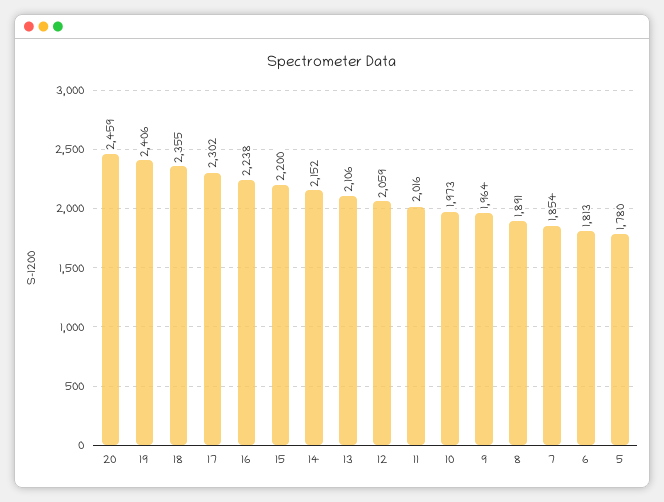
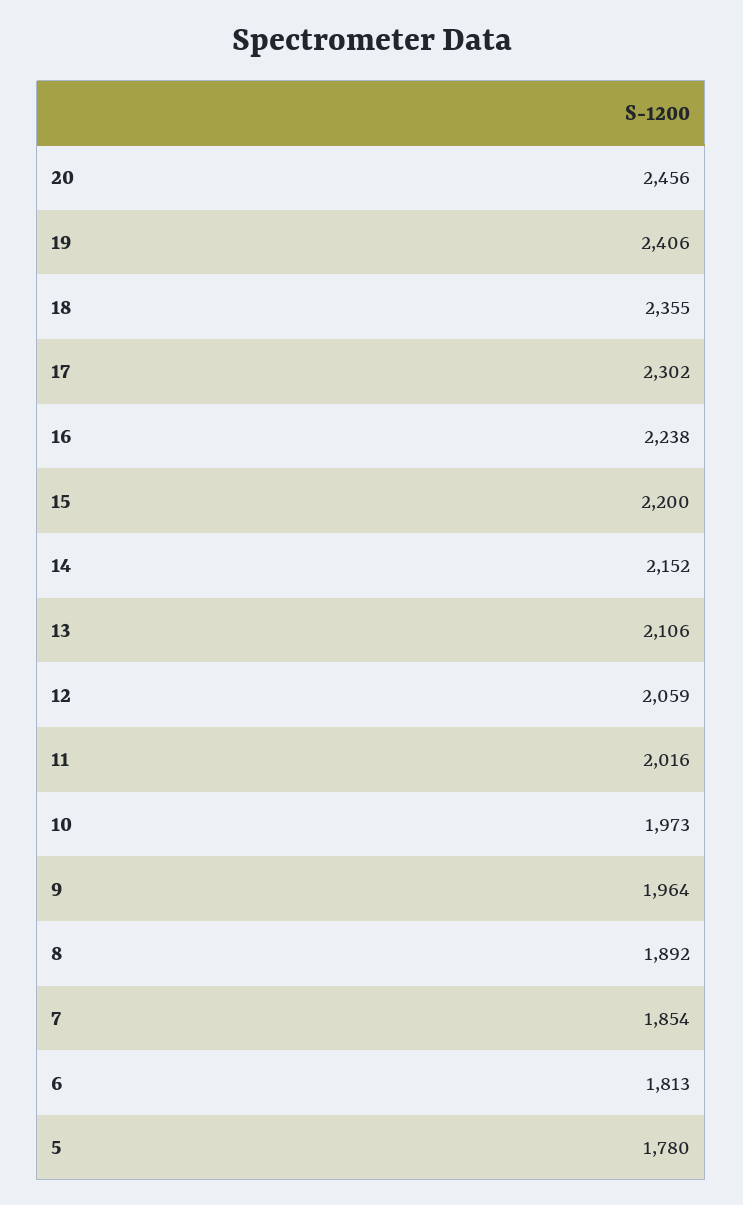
20: 2459 -> 2456
8: 1891 -> 1892

